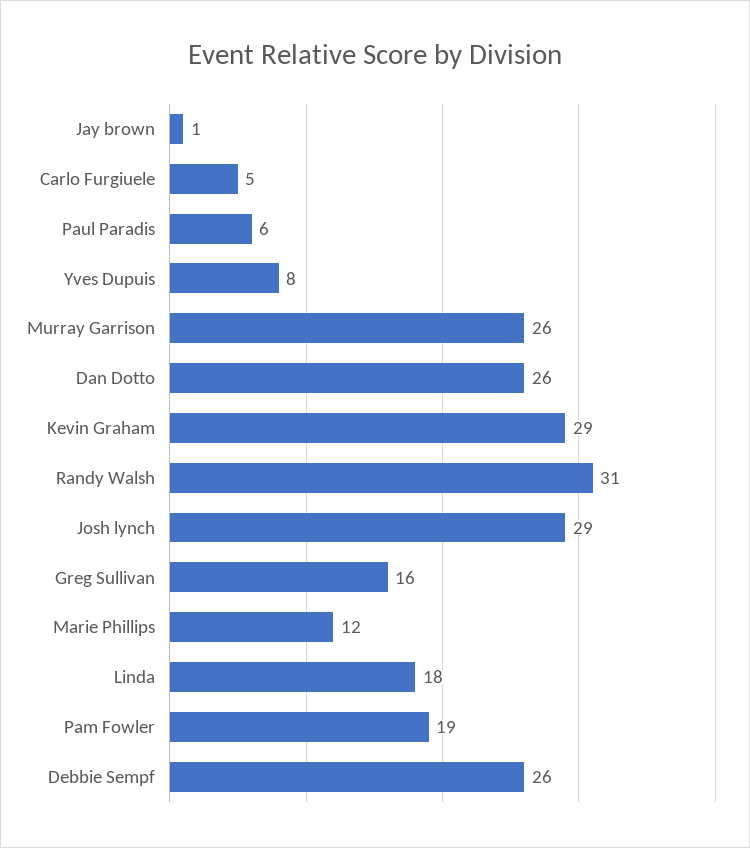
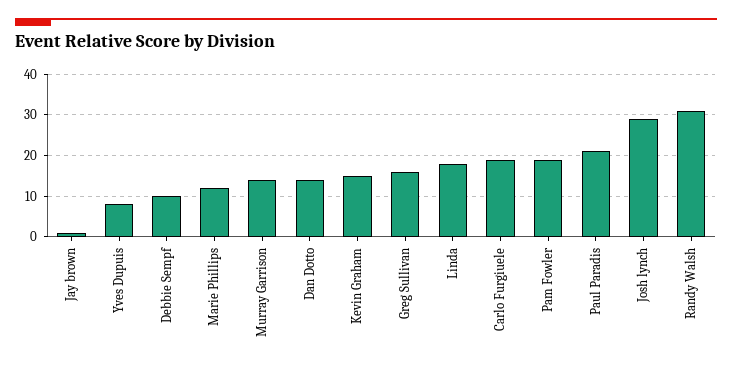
Carlo Furgiuele: 5 -> 20
Paul Paradis: 6 -> 20
Murray Garrison: 26 -> 15
Dan Dotto: 26 -> 15
Kevin Graham: 29 -> 15
Debbie Sempf: 26 -> 10

